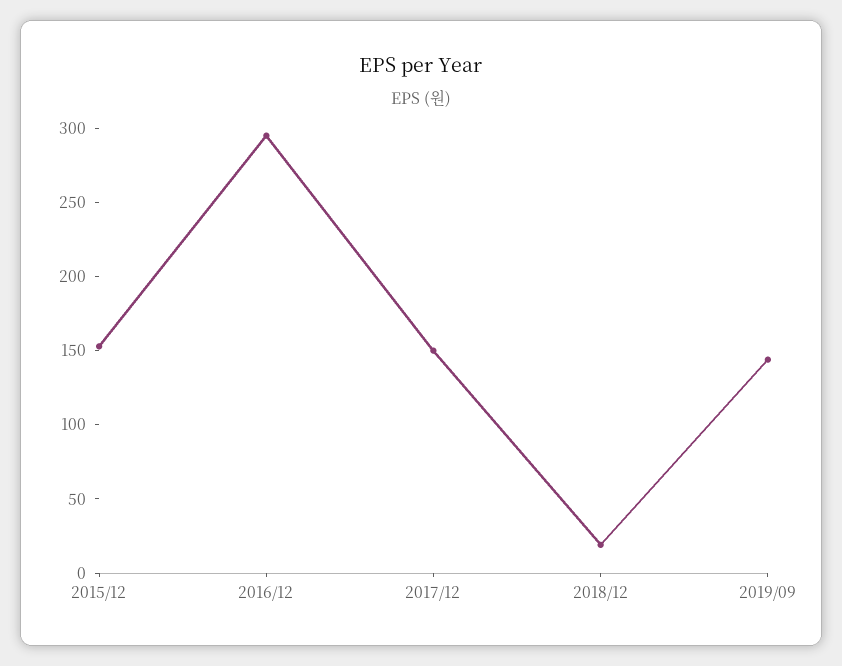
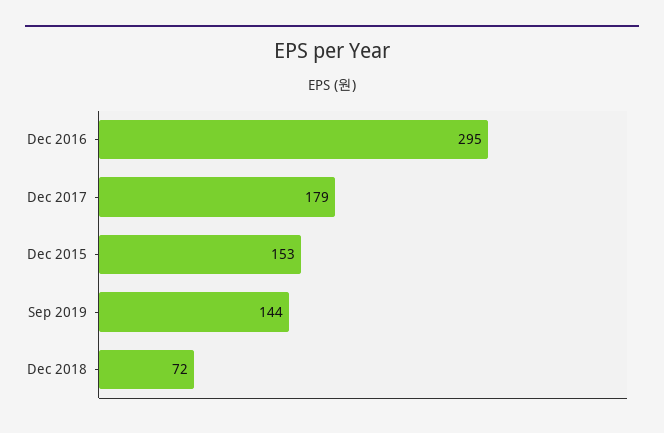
2017/12: 150 -> 179
2018/12: 20 -> 72

